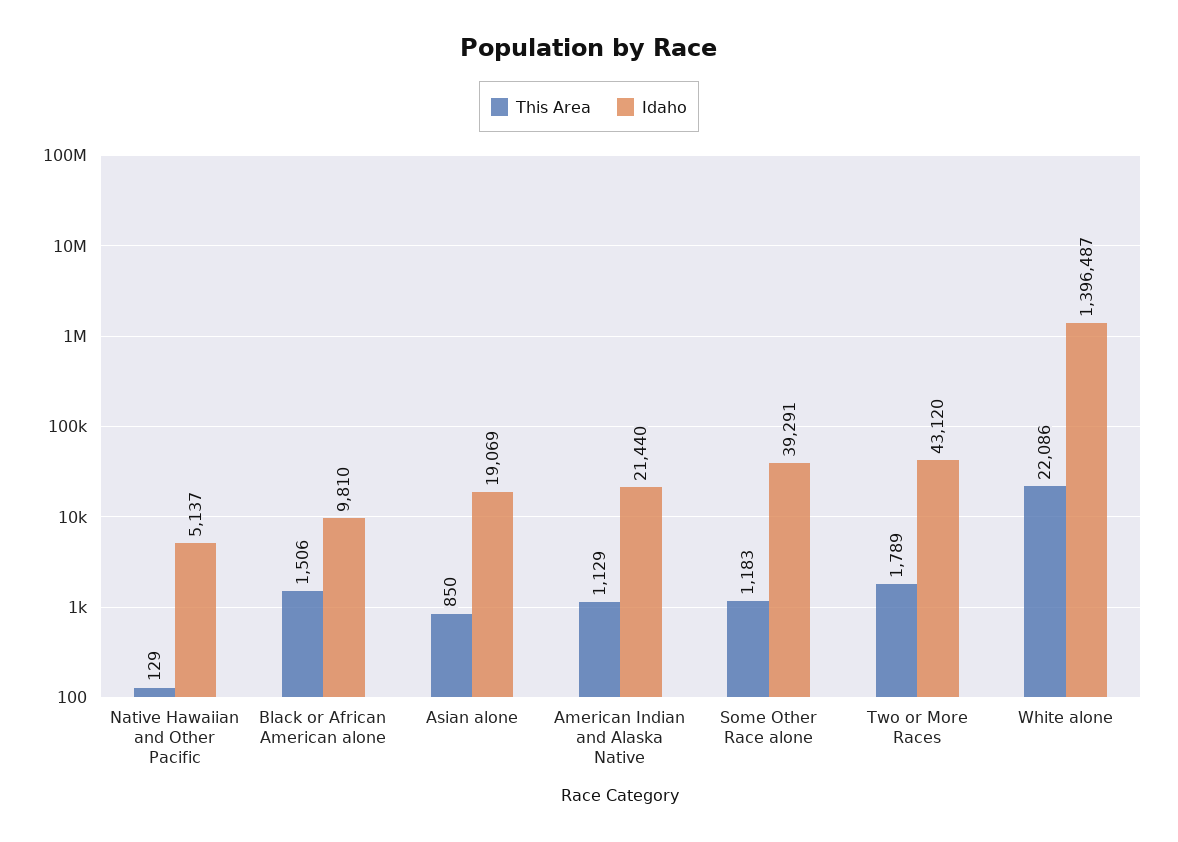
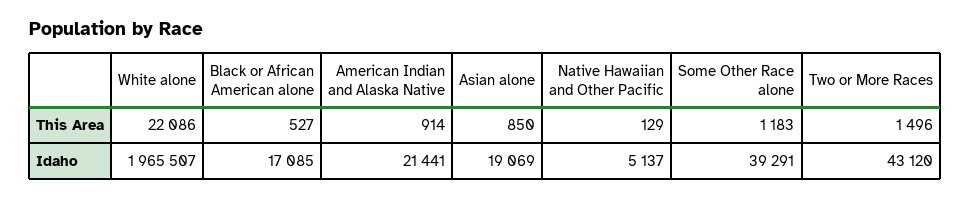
This Area, Black or African American alone: 1506 -> 527
Idaho, Black or African American alone: 9810 -> 17085
This Area, American Indian and Alaska Native: 1129 -> 914
Idaho, American Indian and Alaska Native: 21440 -> 21441
This Area, Two or More Races: 1789 -> 1496
Idaho, White alone: 1396487 -> 1965507

